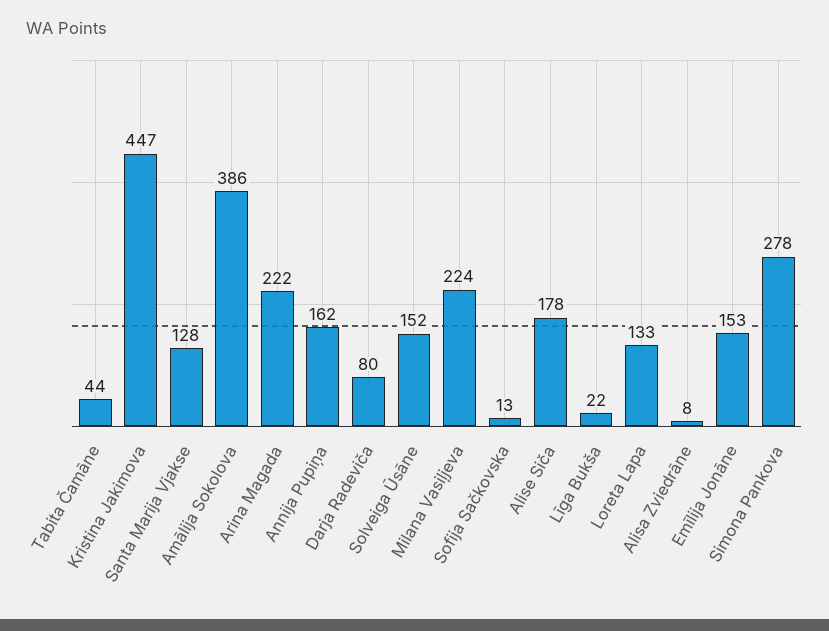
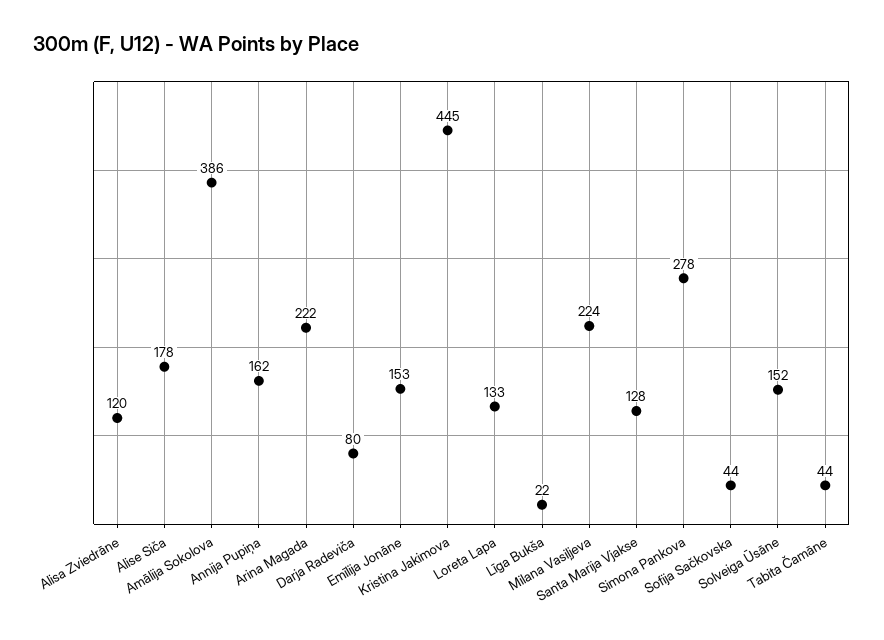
Kristina Jakimova: 447 -> 445
Sofija Sačkovska: 13 -> 44
Alisa Zviedrāne: 8 -> 120

